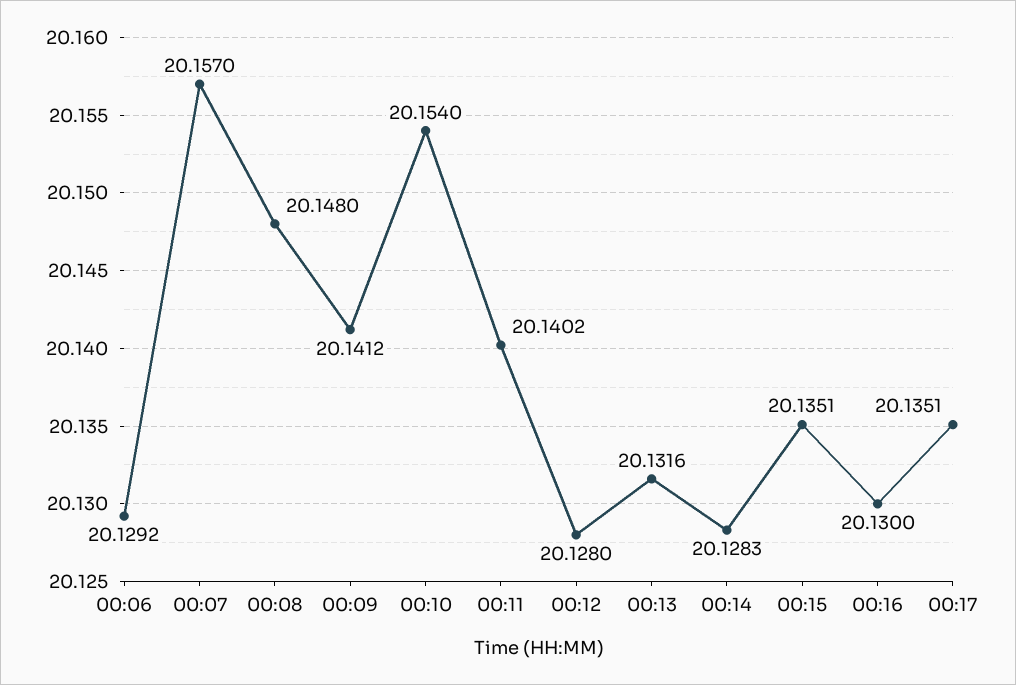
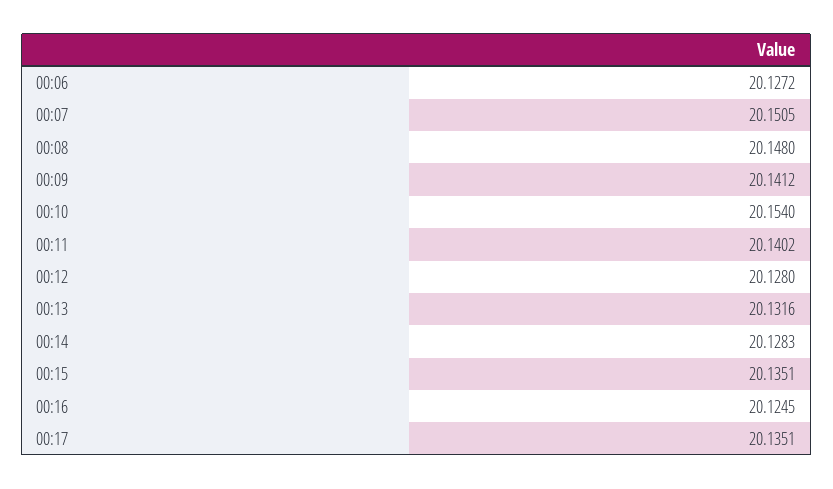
00:06: 20.1292 -> 20.1272
00:07: 20.157 -> 20.1505
00:16: 20.13 -> 20.1245

